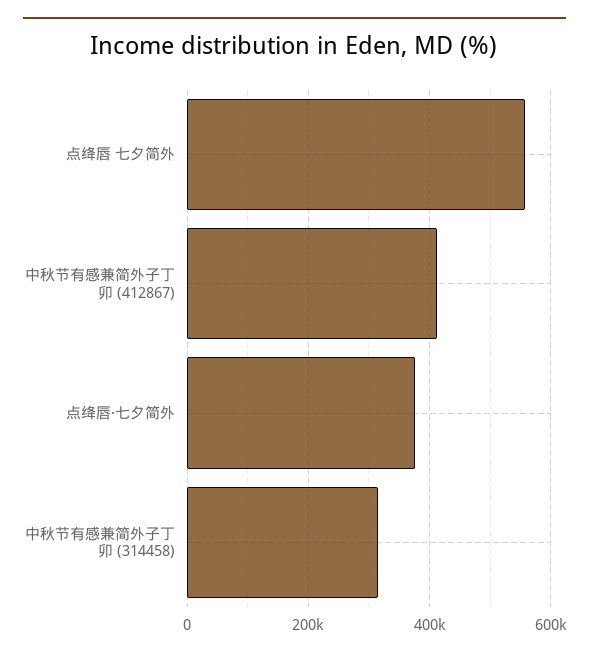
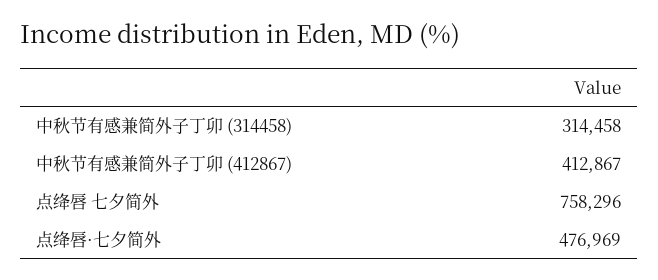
点绛唇 七夕简外: 560000 -> 758296
点绛唇·七夕简外: 380000 -> 476969

